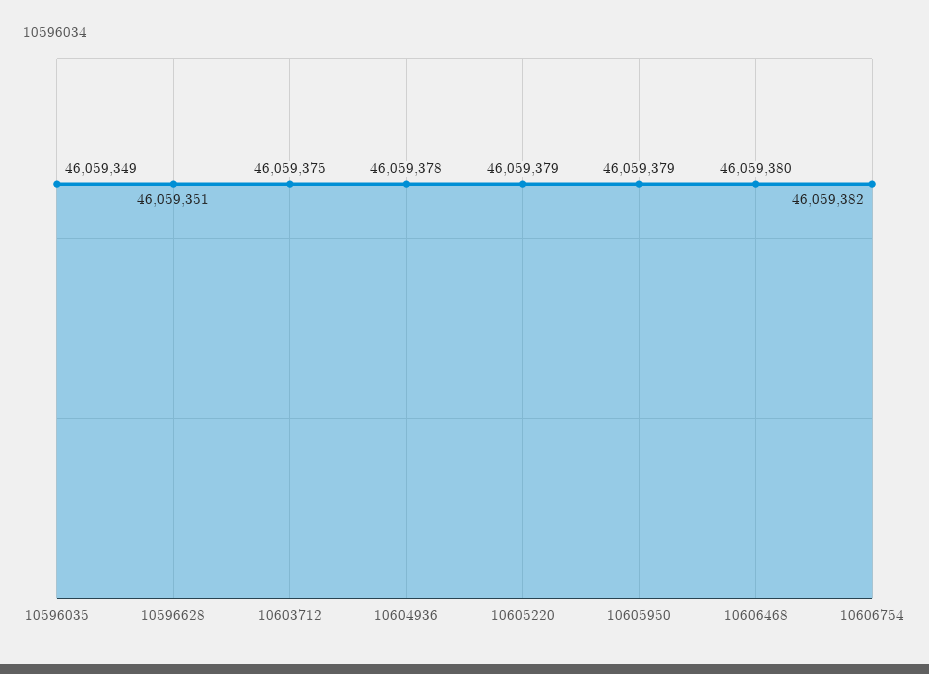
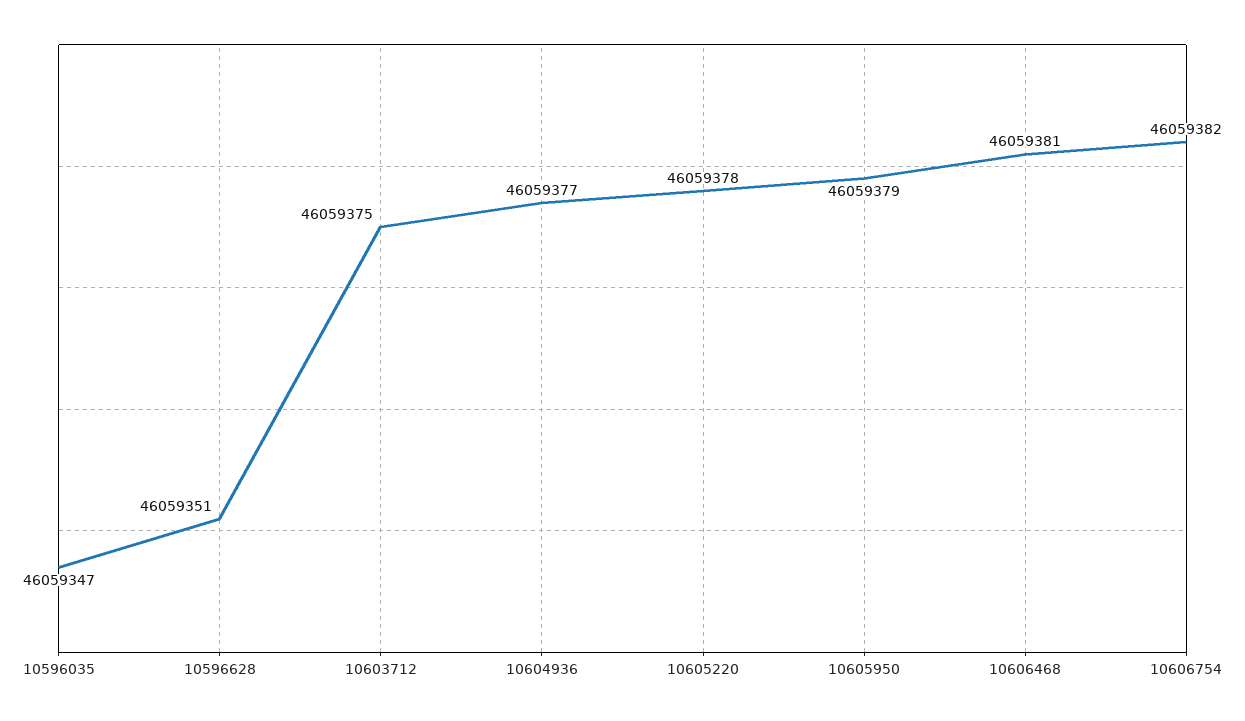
10596035: 46059349 -> 46059347
10604936: 46059378 -> 46059377
10605220: 46059379 -> 46059378
10606468: 46059380 -> 46059381

